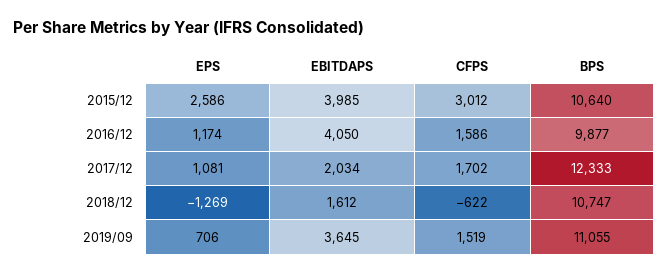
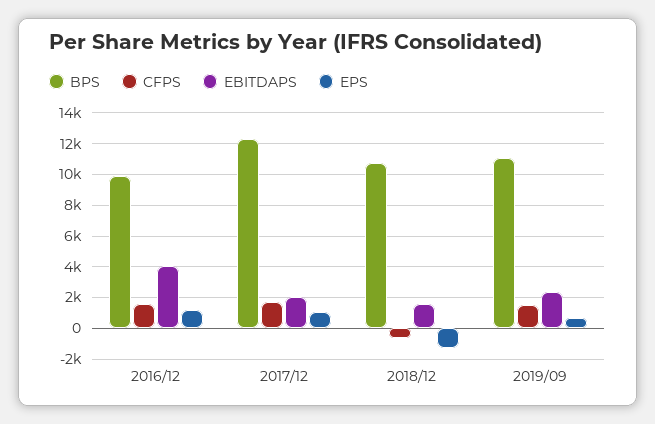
EPS, 2015/12: 2586 -> none
EBITDAPS, 2015/12: 3985 -> none
CFPS, 2015/12: 3012 -> none
BPS, 2015/12: 10640 -> none
EBITDAPS, 2019/09: 3645 -> 2500

